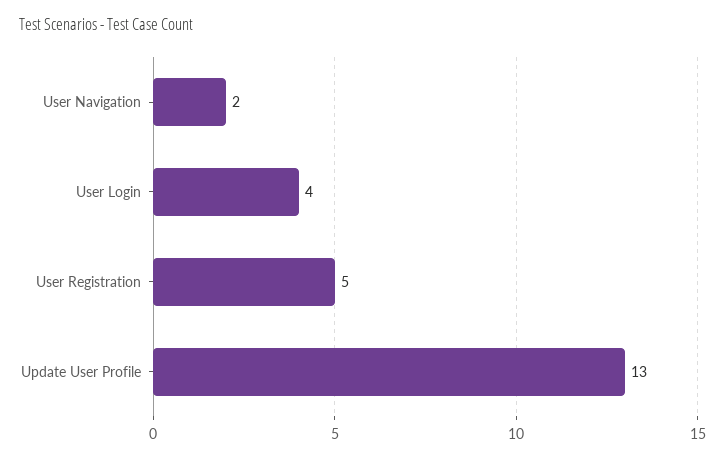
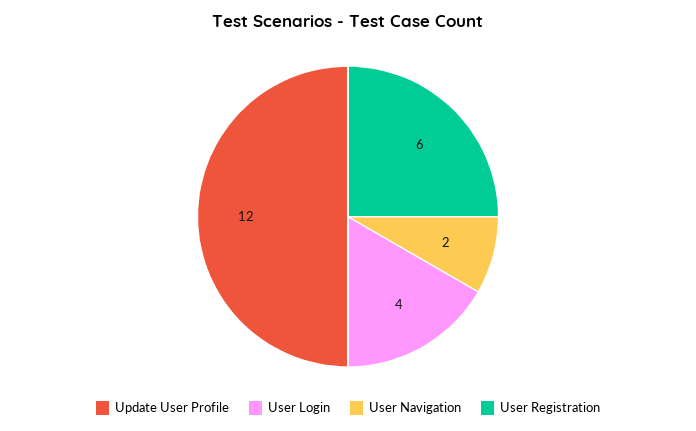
User Registration: 5 -> 6
Update User Profile: 13 -> 12

